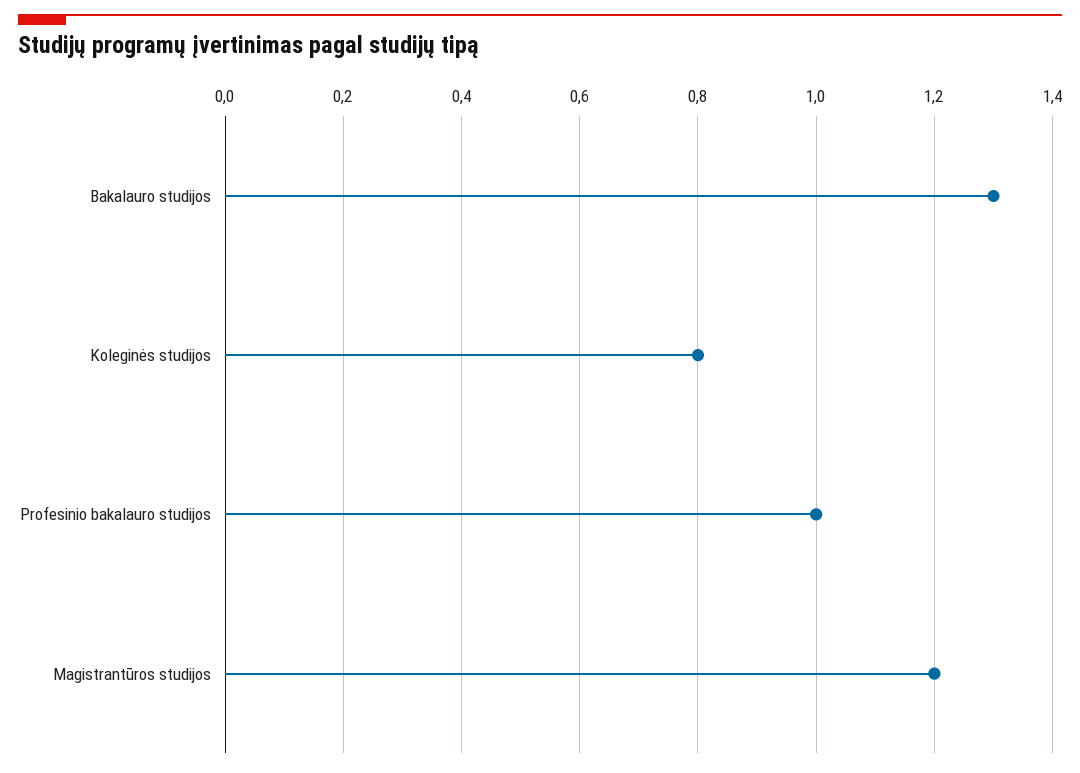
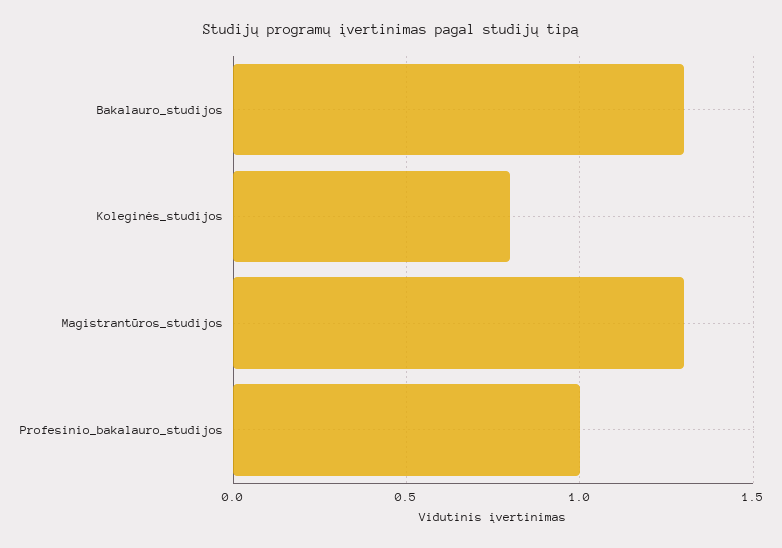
Magistrantūros studijos: 1.2 -> 1.3

